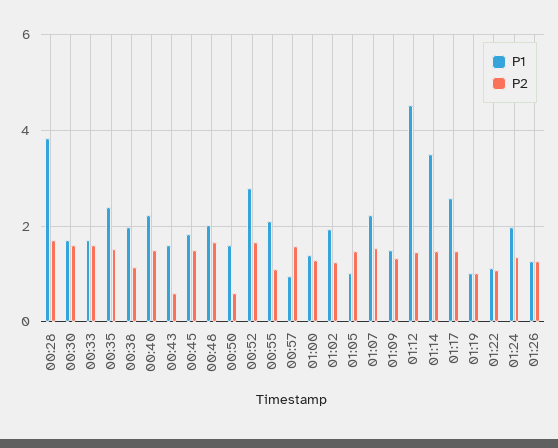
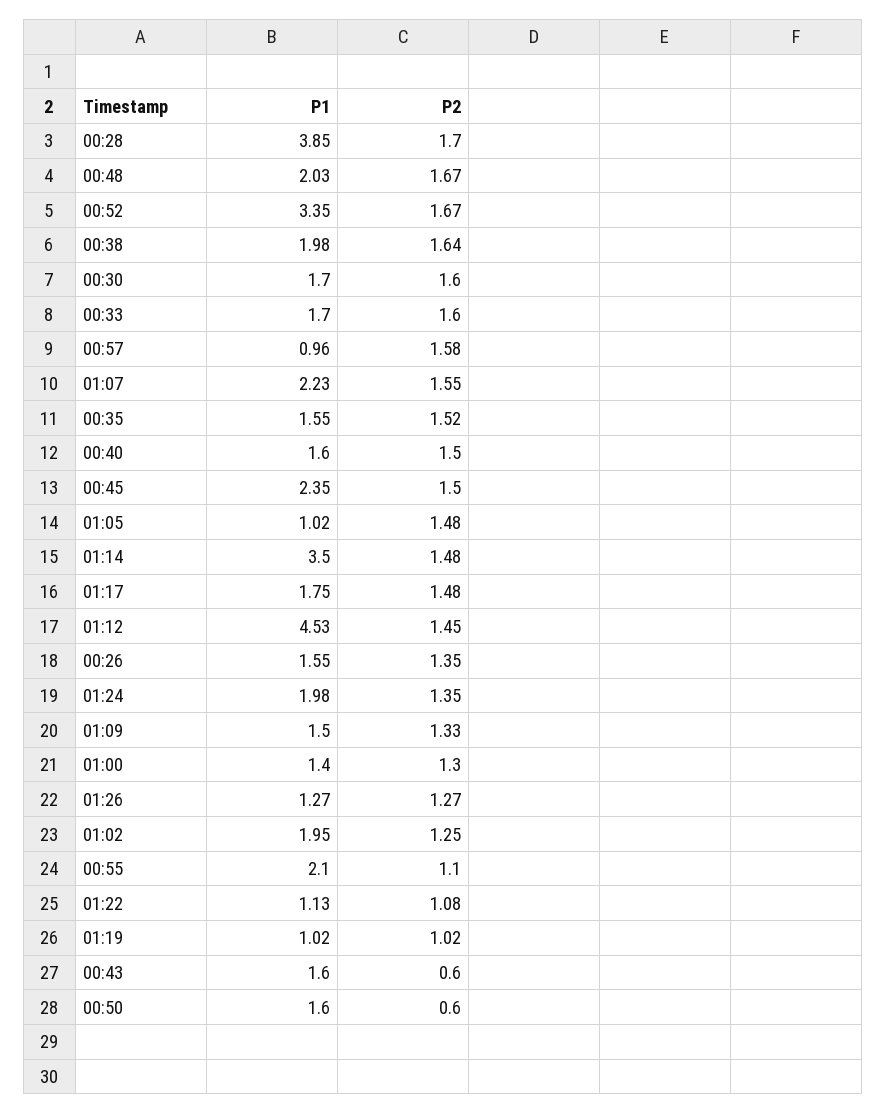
P1, 00:35: 2.4 -> 1.55
P2, 00:38: 1.2 -> 1.64
P1, 00:40: 2.2 -> 1.6
P1, 00:45: 1.8 -> 2.35
P1, 00:52: 2.8 -> 3.35
P1, 01:17: 2.6 -> 1.75
P1, 00:26: none -> 1.55
P2, 00:26: none -> 1.35

